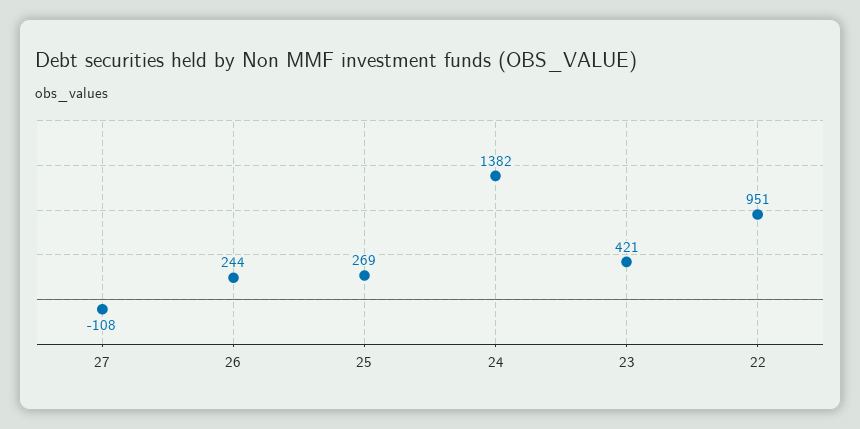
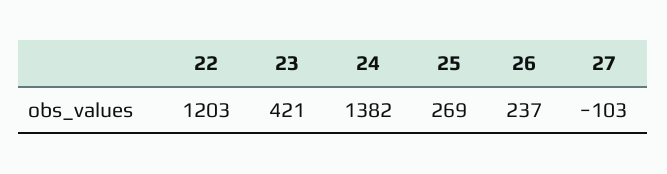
27: -108 -> -103
26: 244 -> 237
22: 951 -> 1203

